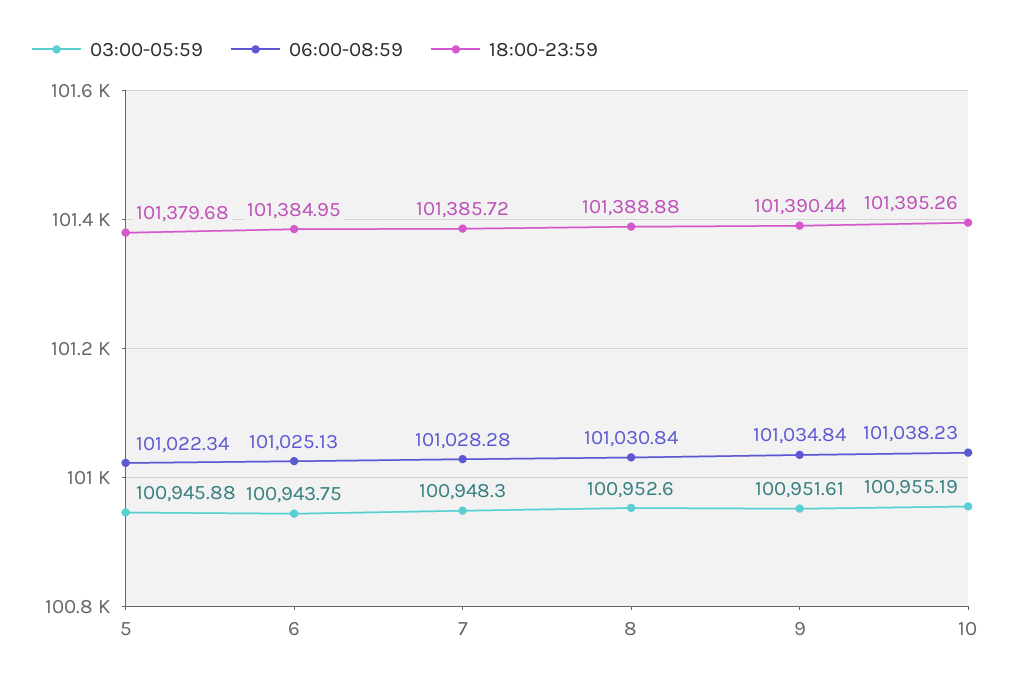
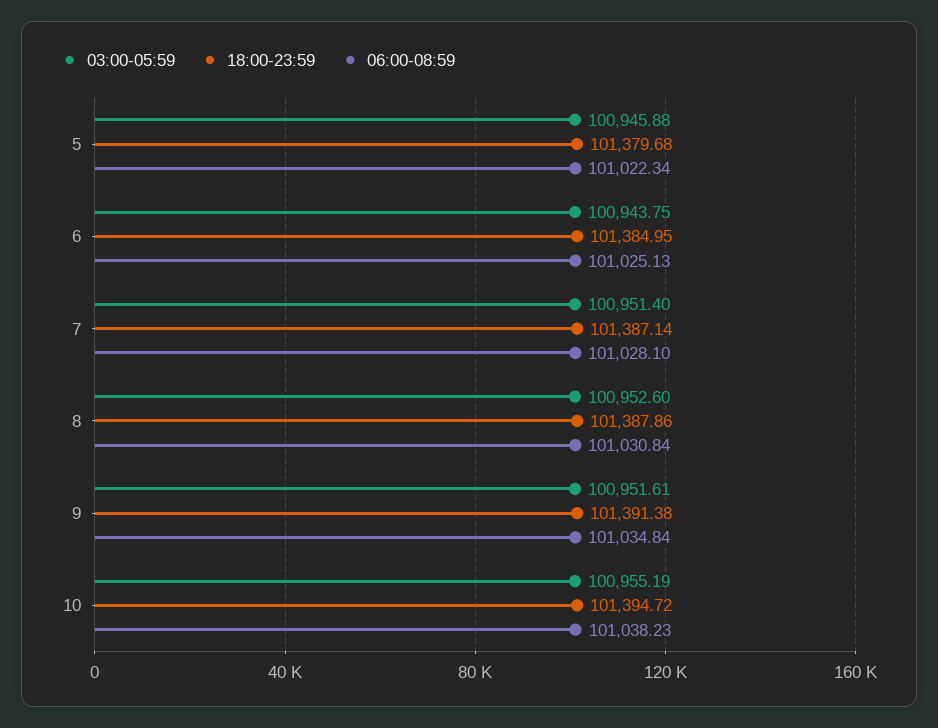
03:00-05:59, 7: 100948.3 -> 100951.4
06:00-08:59, 7: 101028.28 -> 101028.1
18:00-23:59, 7: 101385.72 -> 101387.14
18:00-23:59, 8: 101388.88 -> 101387.86
18:00-23:59, 9: 101390.44 -> 101391.38
18:00-23:59, 10: 101395.26 -> 101394.72

